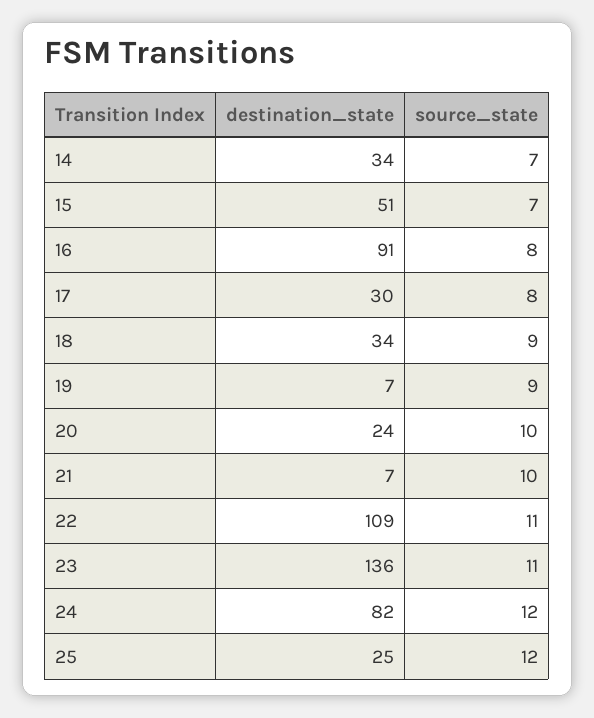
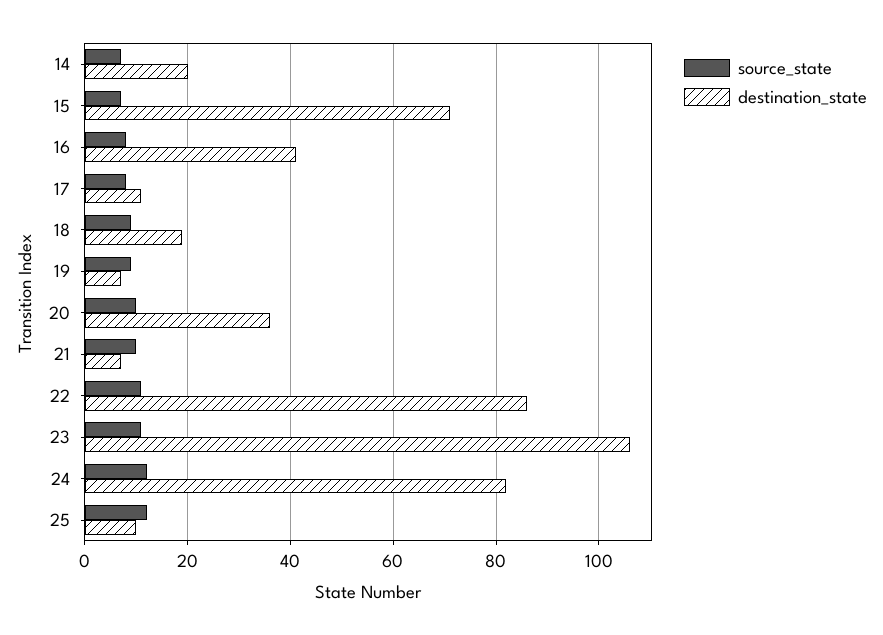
destination_state, 14: 34 -> 20
destination_state, 15: 51 -> 70
destination_state, 16: 91 -> 40
destination_state, 17: 30 -> 10
destination_state, 18: 34 -> 20
destination_state, 20: 24 -> 35
destination_state, 22: 109 -> 85
destination_state, 23: 136 -> 105
destination_state, 25: 25 -> 10

